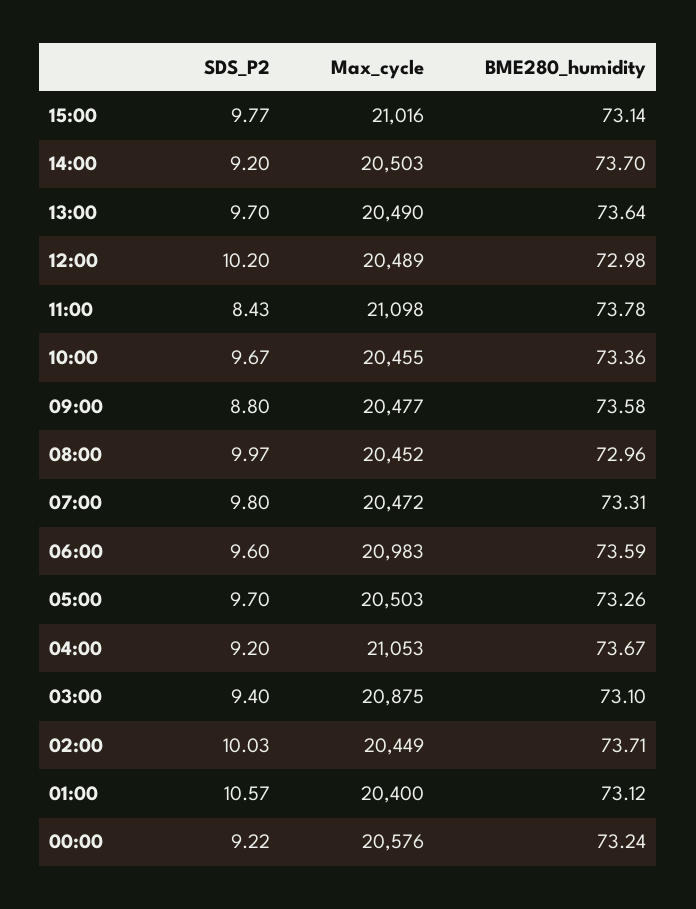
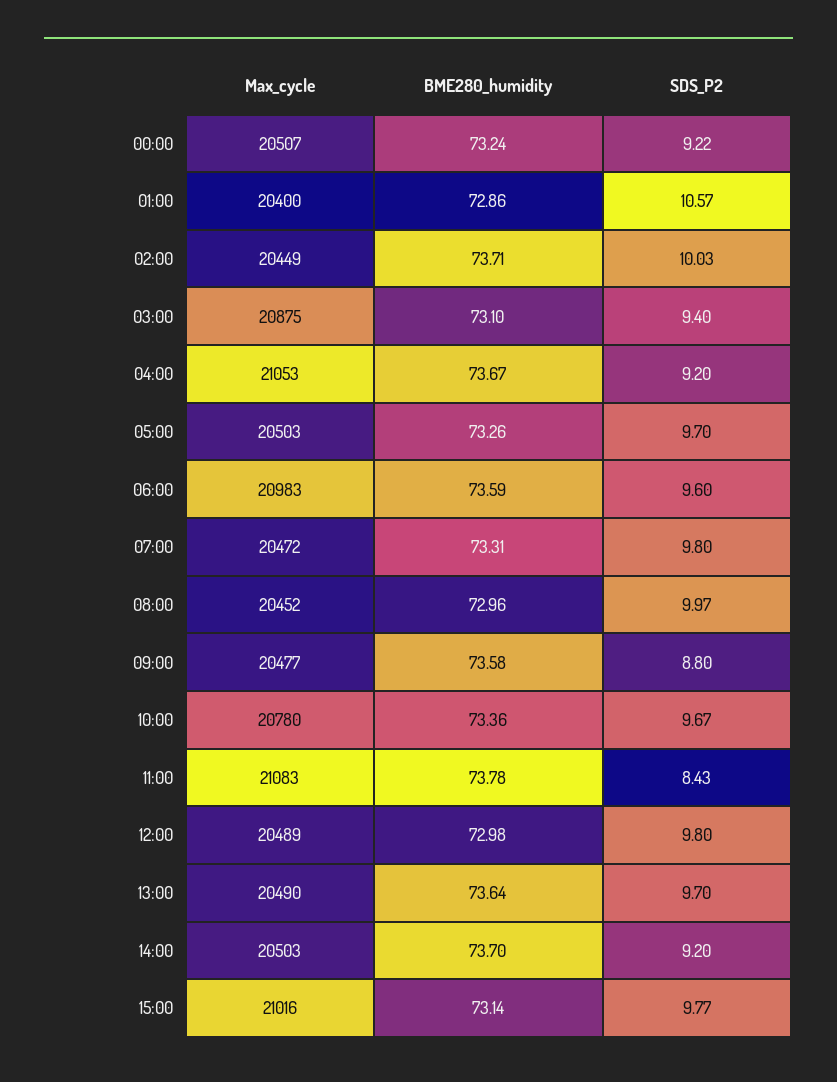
SDS_P2, 12:00: 10.2 -> 9.8
Max_cycle, 11:00: 21098 -> 21083
Max_cycle, 10:00: 20455 -> 20780
BME280_humidity, 01:00: 73.12 -> 72.86
Max_cycle, 00:00: 20576 -> 20507

